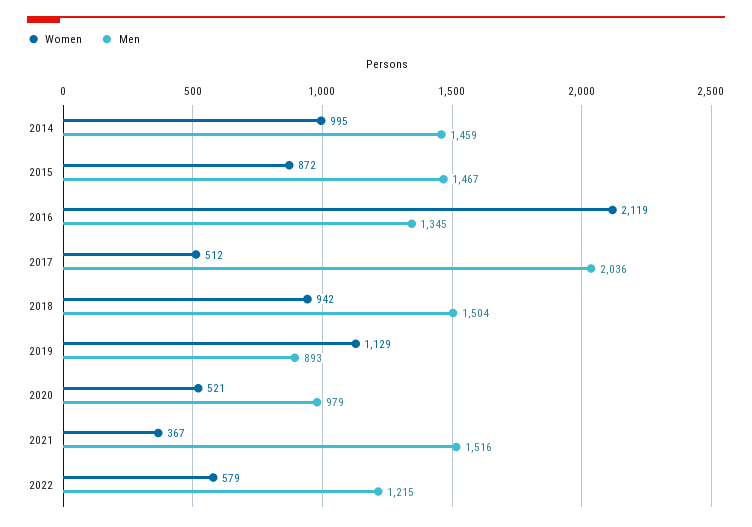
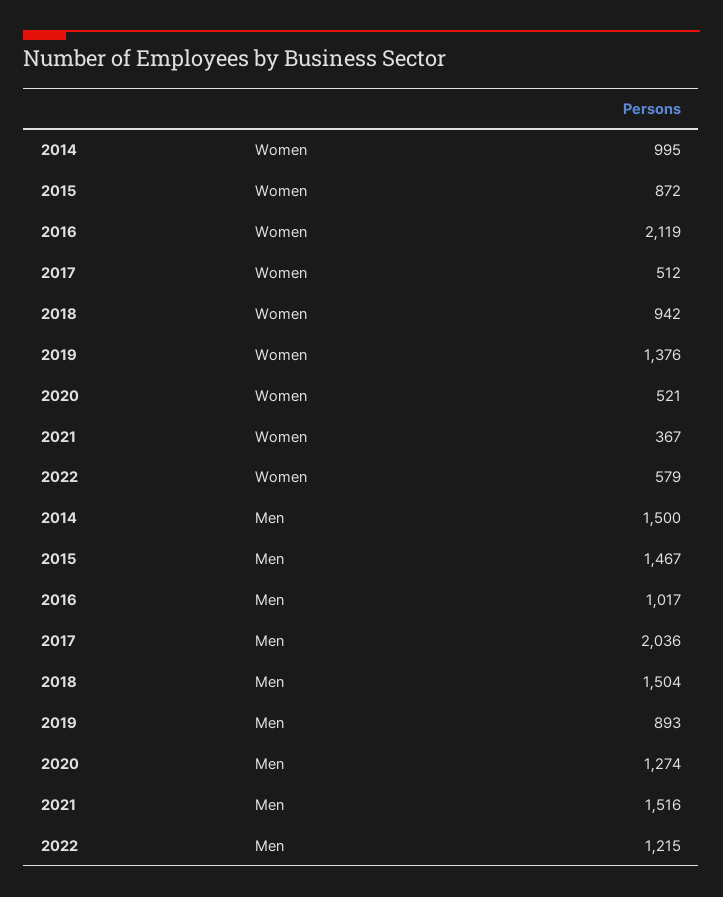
Men, 2014: 1459 -> 1500
Men, 2016: 1345 -> 1017
Women, 2019: 1129 -> 1376
Men, 2020: 979 -> 1274

